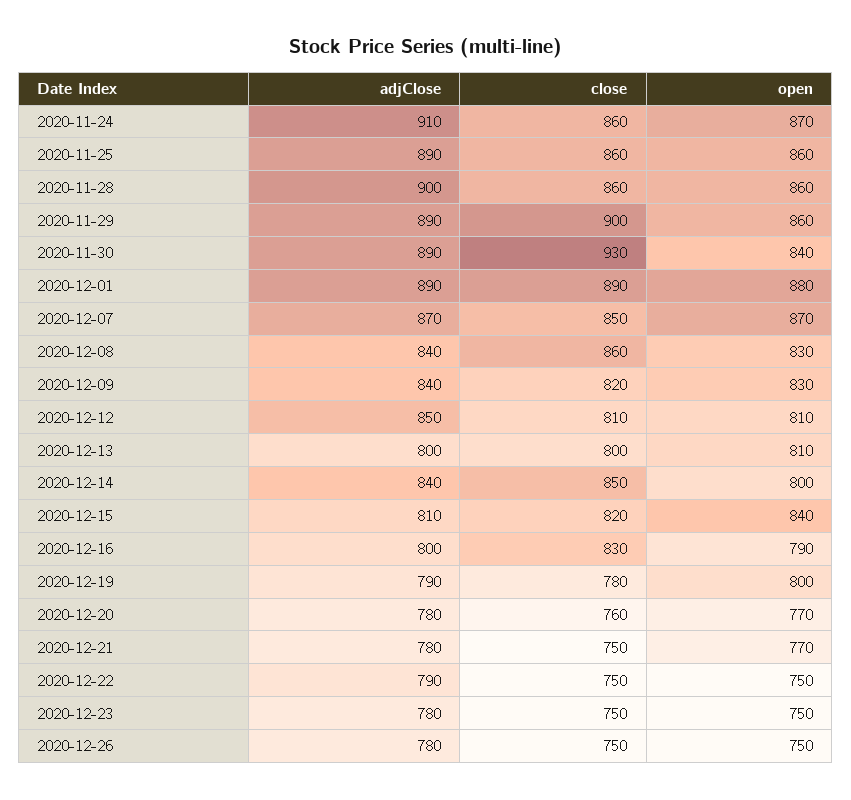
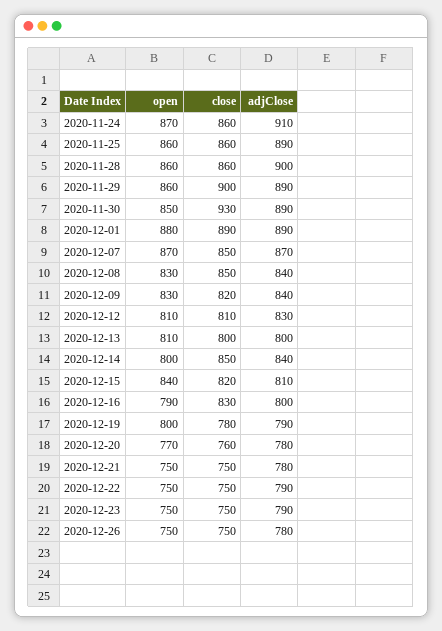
open, 2020-11-30: 840 -> 850
close, 2020-12-08: 860 -> 850
adjClose, 2020-12-12: 850 -> 830
open, 2020-12-21: 770 -> 750
adjClose, 2020-12-23: 780 -> 790

